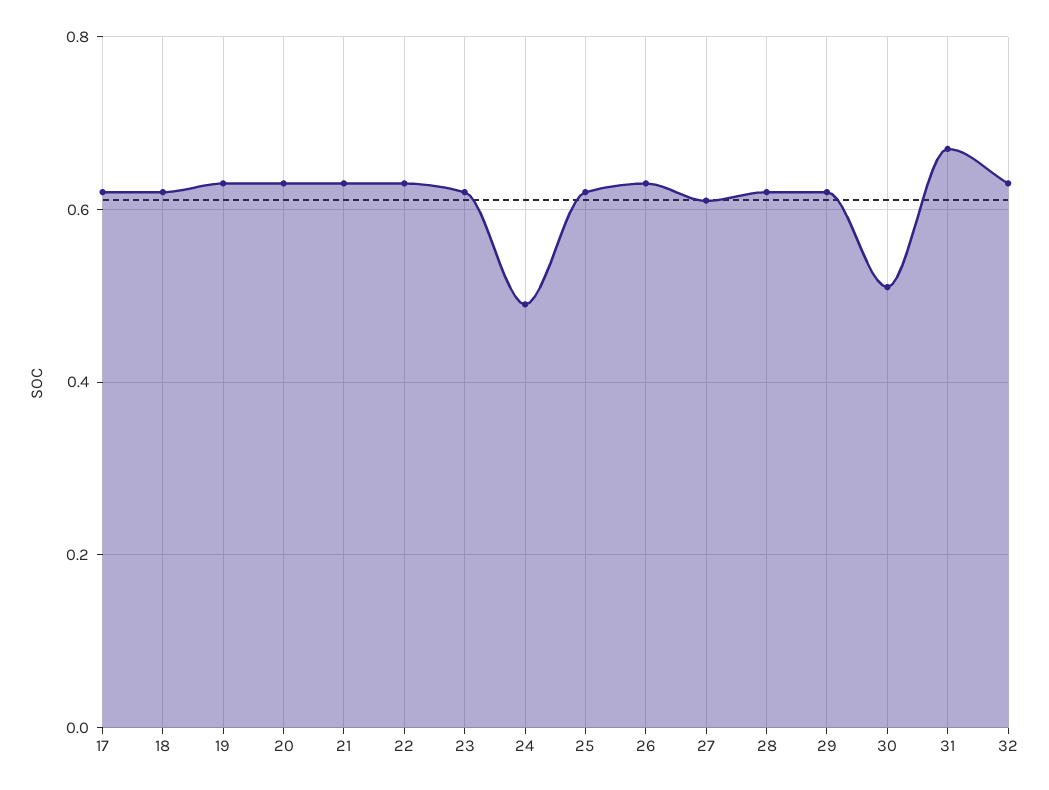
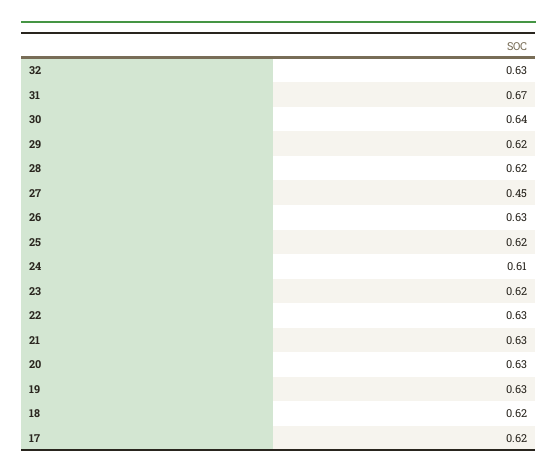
24: 0.5 -> 0.61
27: 0.6 -> 0.45
30: 0.5 -> 0.64

